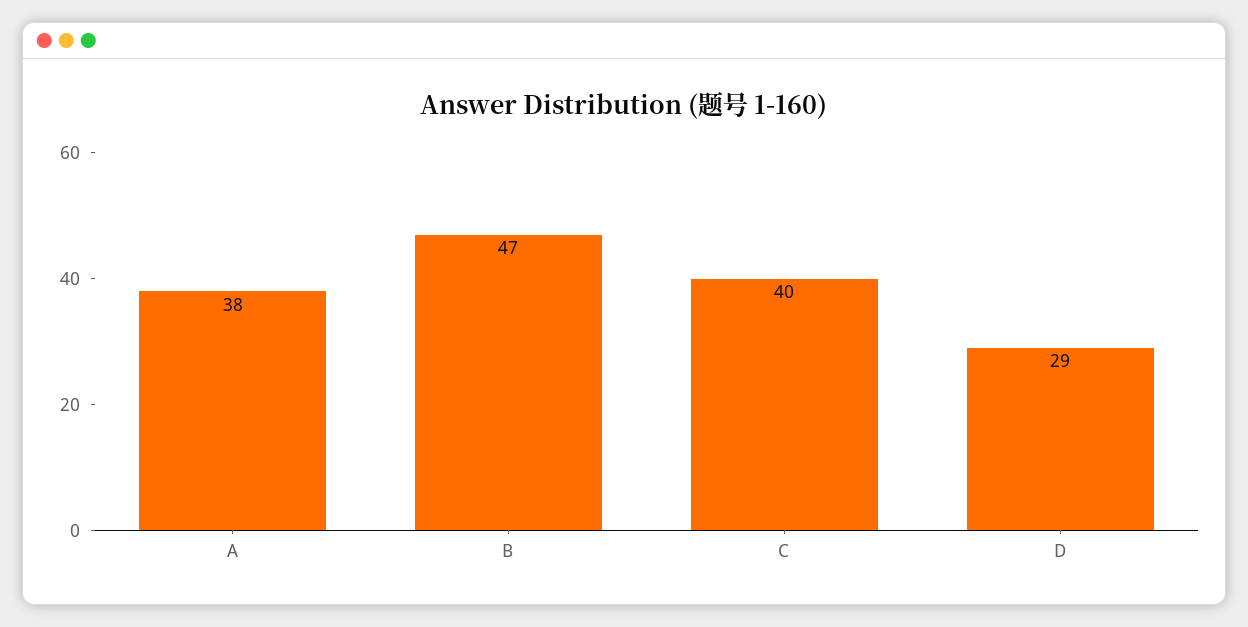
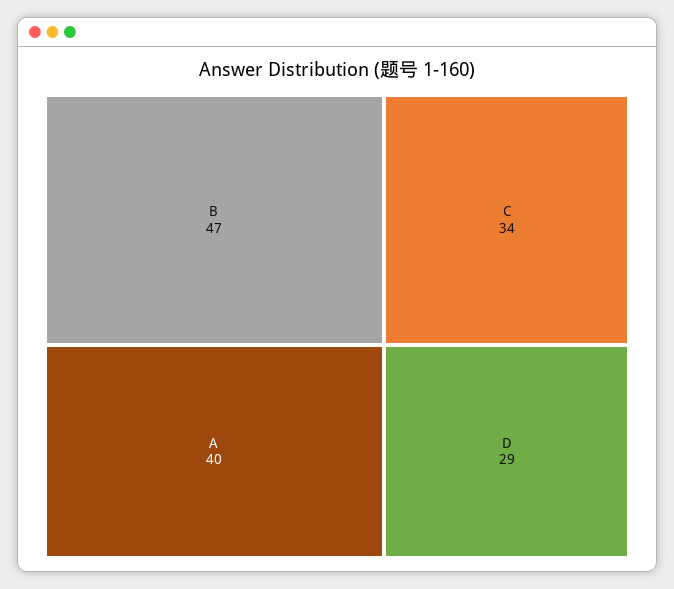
A: 38 -> 40
C: 40 -> 34

